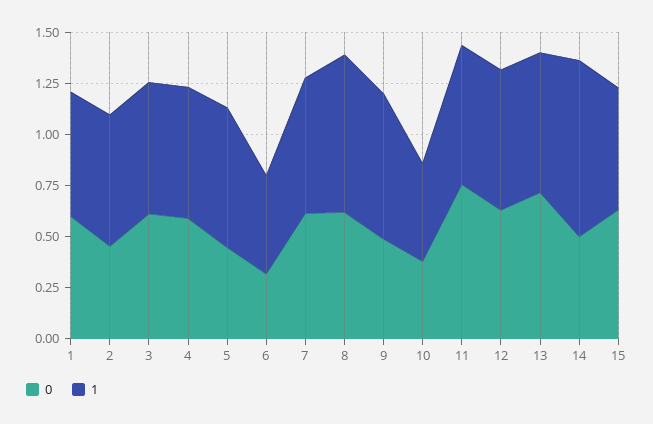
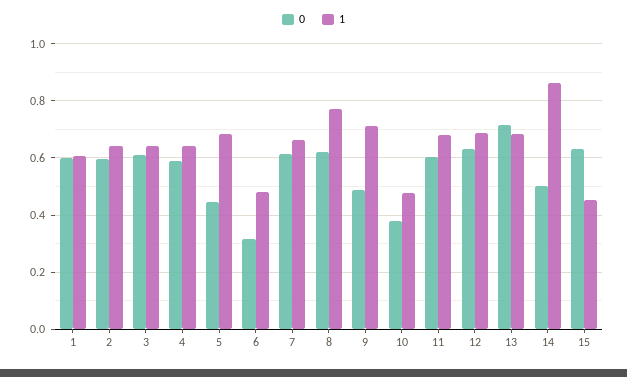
0, 2: 0.45 -> 0.6
0, 11: 0.75 -> 0.6
1, 15: 0.6 -> 0.45

